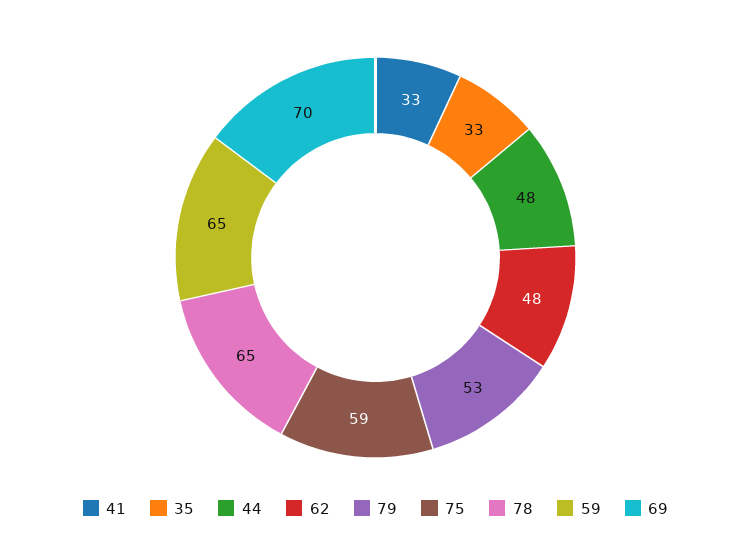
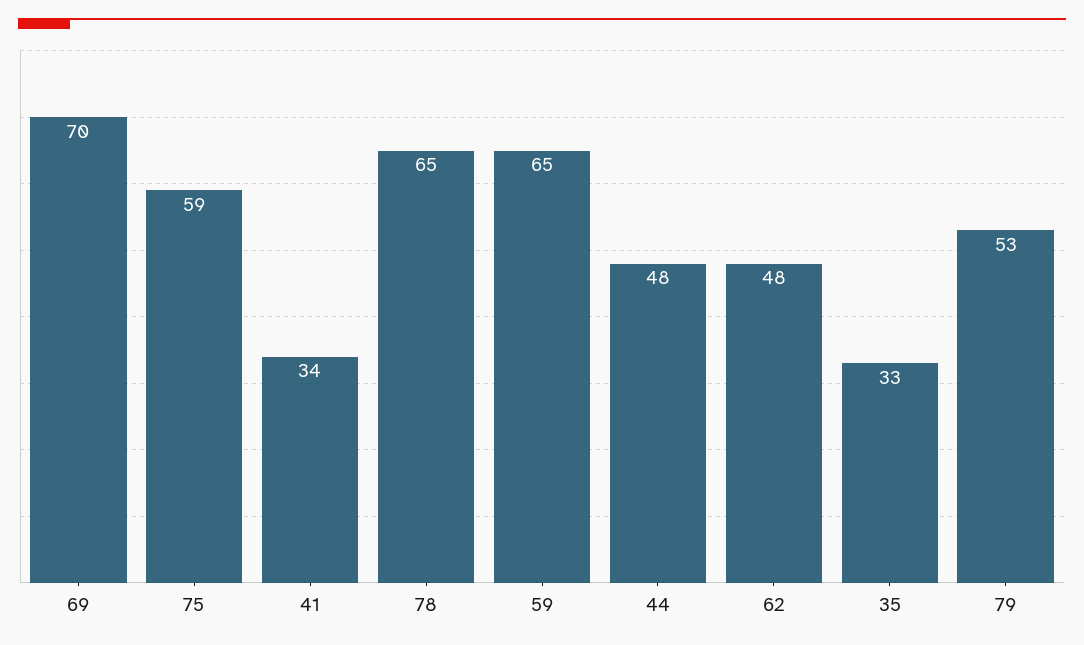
41: 33 -> 34

